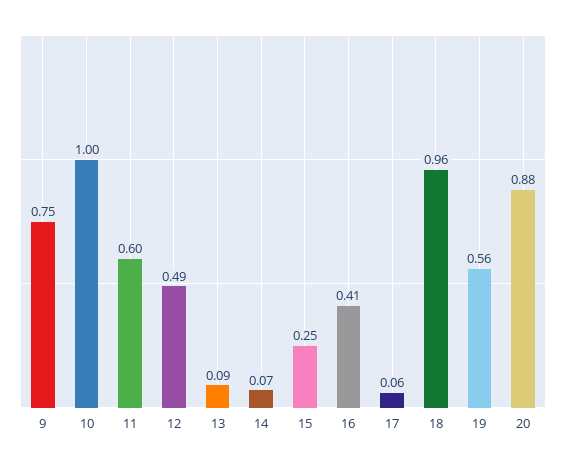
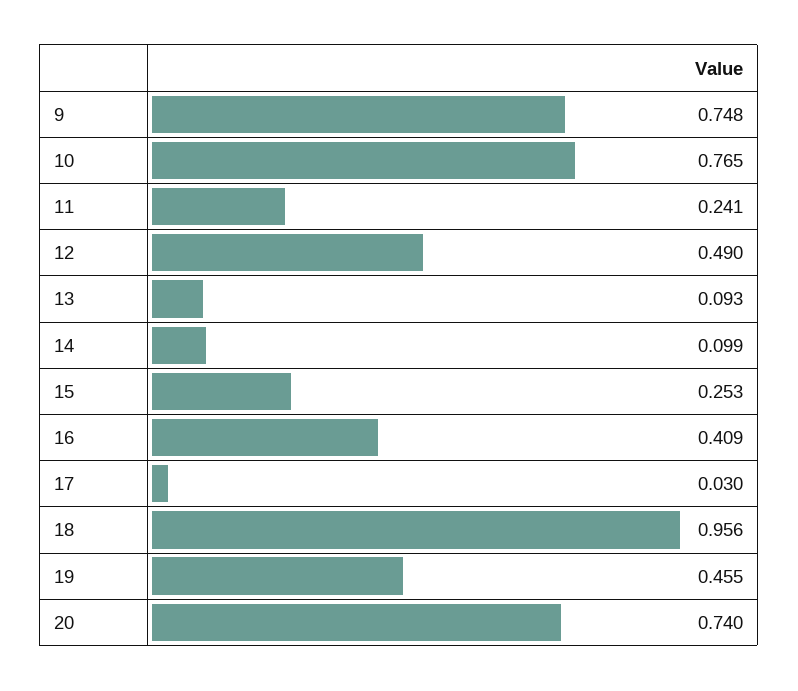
10: 1 -> 0.765
11: 0.6 -> 0.241
14: 0.07 -> 0.099
17: 0.06 -> 0.03
19: 0.56 -> 0.455
20: 0.88 -> 0.74

